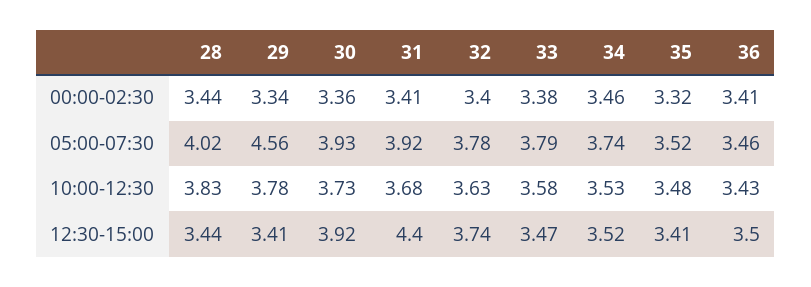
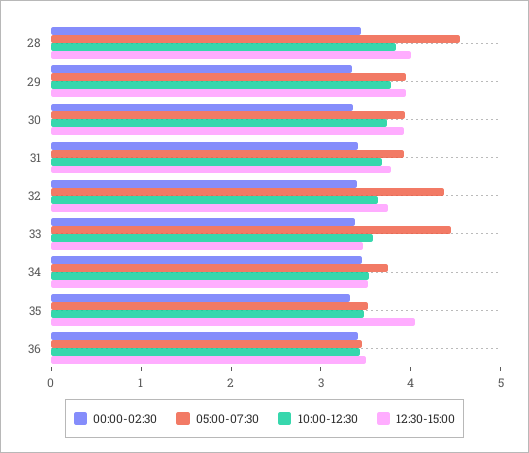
05:00-07:30, 28: 4.02 -> 4.6
05:00-07:30, 29: 4.56 -> 4
05:00-07:30, 32: 3.78 -> 4.4
05:00-07:30, 33: 3.79 -> 4.4
12:30-15:00, 28: 3.44 -> 4
12:30-15:00, 29: 3.41 -> 4
12:30-15:00, 31: 4.4 -> 3.8
12:30-15:00, 35: 3.41 -> 4

